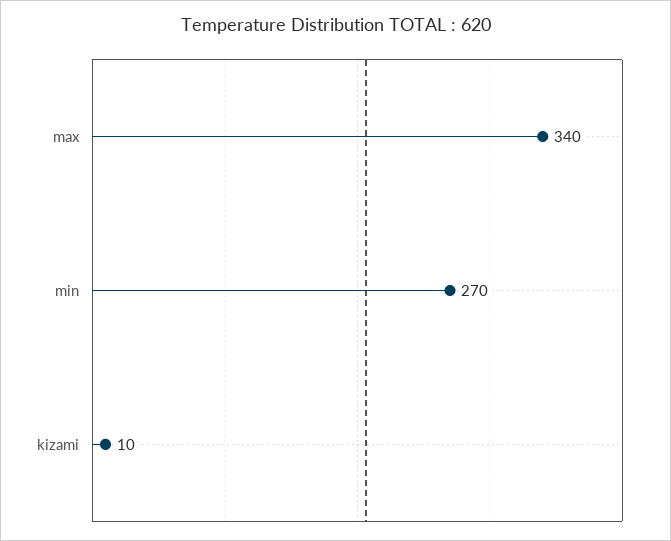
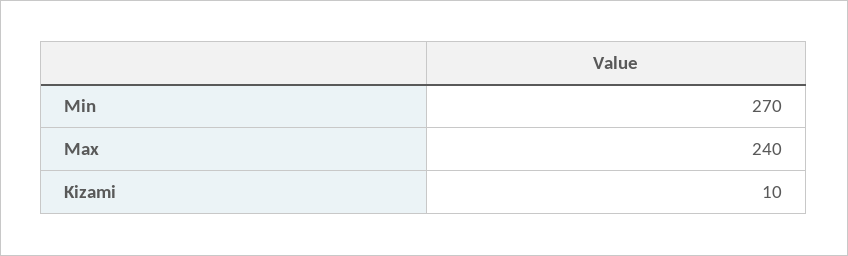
max: 340 -> 240

